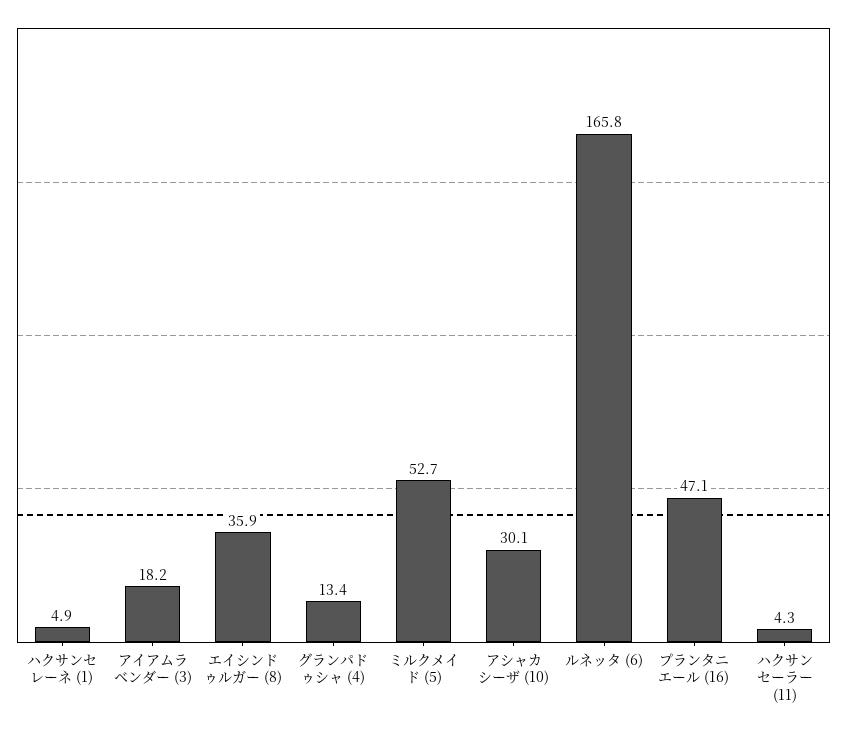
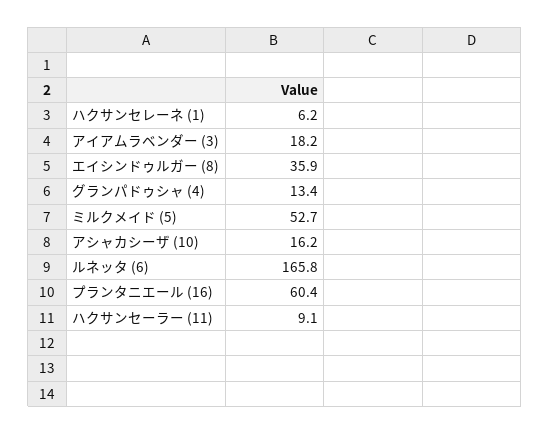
ハクサンセレーネ (1): 4.9 -> 6.2
アシャカシーザ (10): 30.1 -> 16.2
プランタニエール (16): 47.1 -> 60.4
ハクサンセーラー (11): 4.3 -> 9.1

